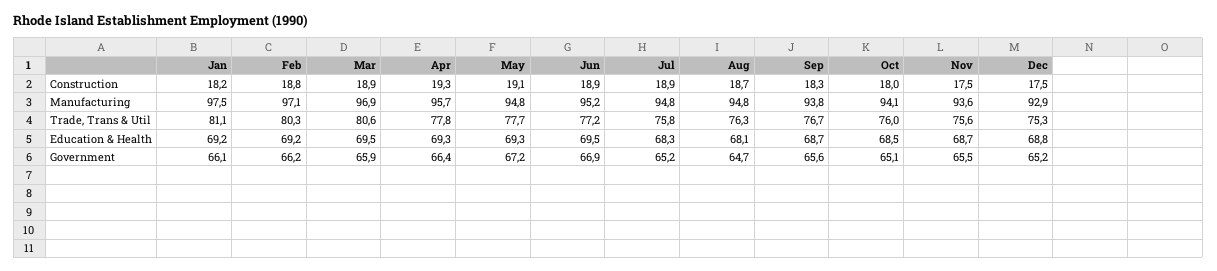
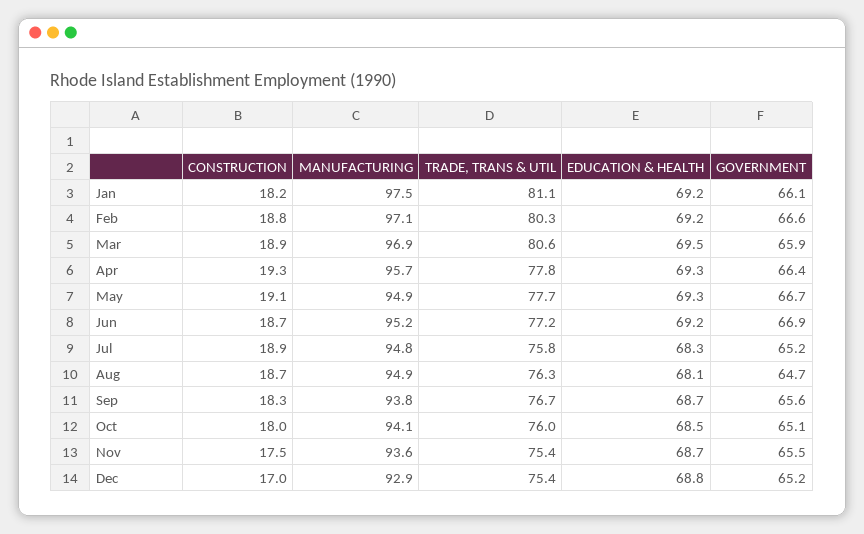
Jun, Construction: 18.9 -> 18.7
Dec, Construction: 17.5 -> 17
May, Manufacturing: 94.8 -> 94.9
Aug, Manufacturing: 94.8 -> 94.9
Nov, Trade, Trans & Util: 75.6 -> 75.4
Dec, Trade, Trans & Util: 75.3 -> 75.4
Jun, Education & Health: 69.5 -> 69.2
Feb, Government: 66.2 -> 66.6
May, Government: 67.2 -> 66.7

